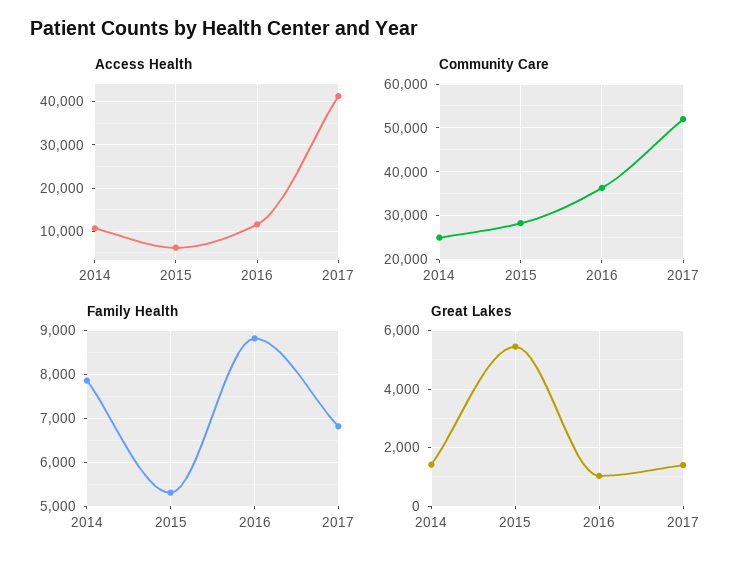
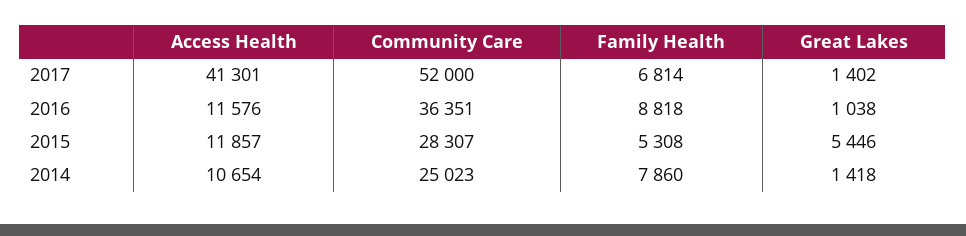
Access Health, 2015: 6000 -> 11857

